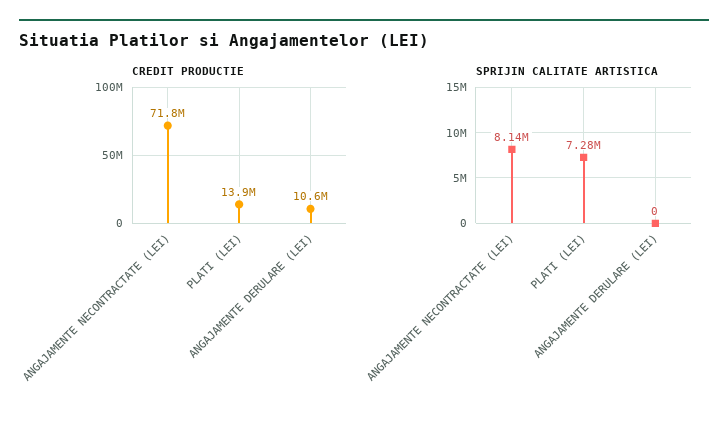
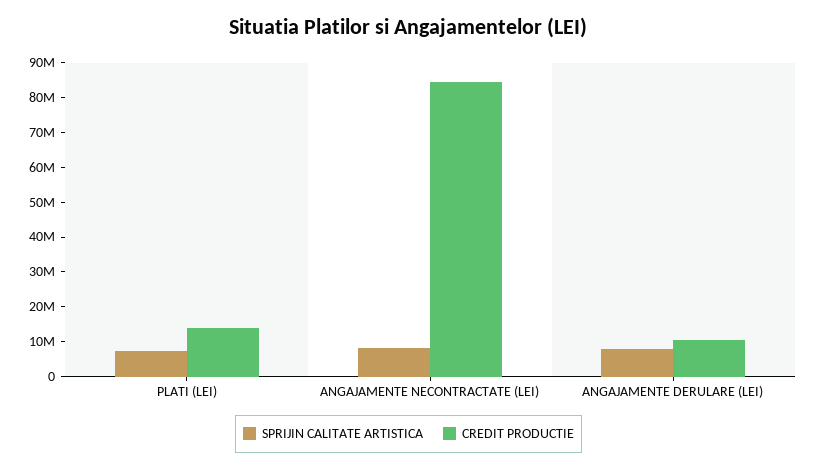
CREDIT PRODUCTIE, ANGAJAMENTE NECONTRACTATE (LEI): 71800000 -> 85000000
SPRIJIN CALITATE ARTISTICA, ANGAJAMENTE DERULARE (LEI): 0 -> 7500000

